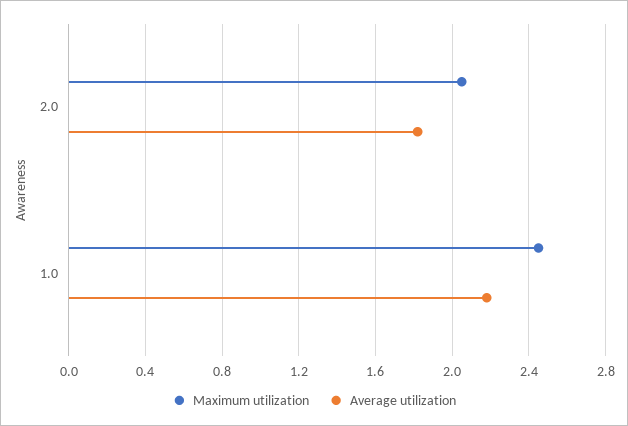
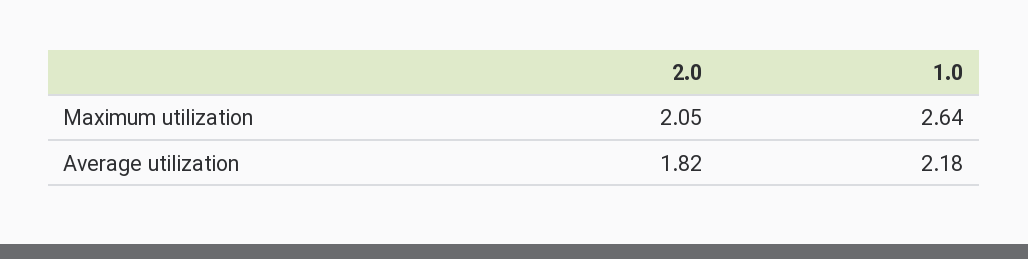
Maximum utilization, 1.0: 2.45 -> 2.64

